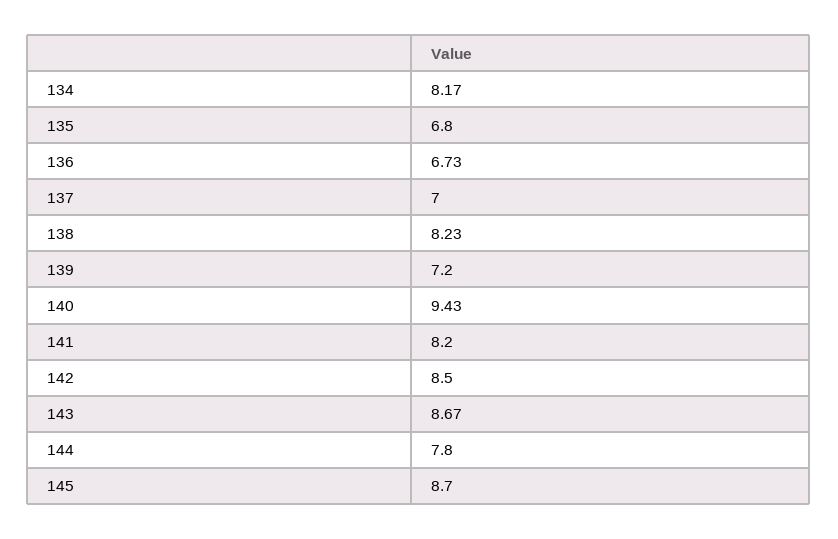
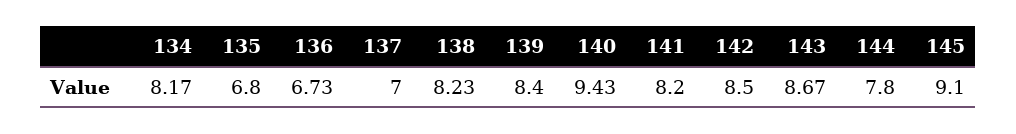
139: 7.2 -> 8.4
145: 8.7 -> 9.1

